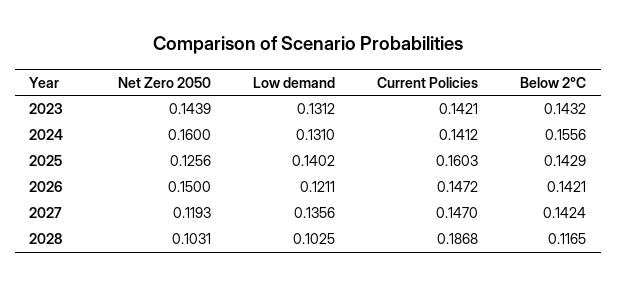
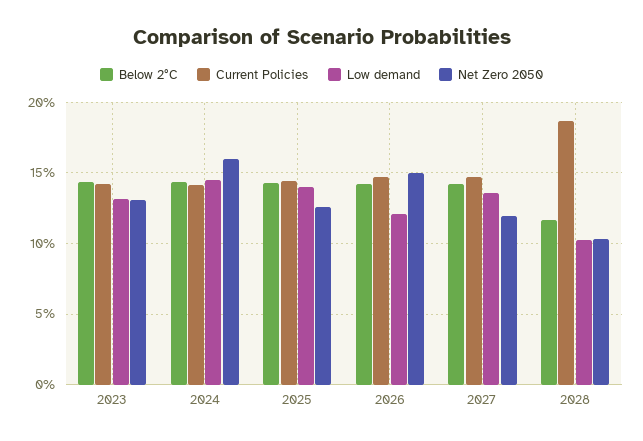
Net Zero 2050, 2023: 0.1439 -> 0.13
Low demand, 2024: 0.131 -> 0.145
Below 2°C, 2024: 0.1556 -> 0.145
Current Policies, 2025: 0.1603 -> 0.145

